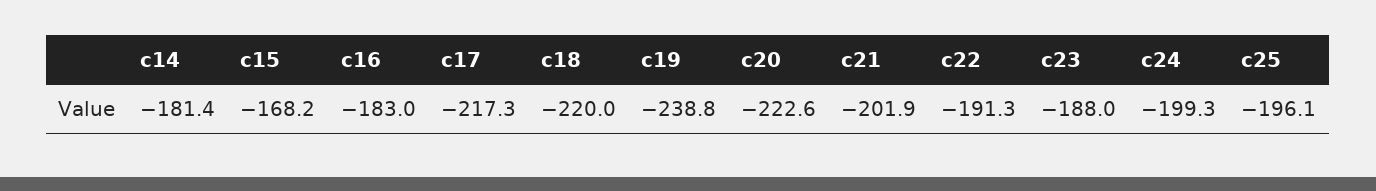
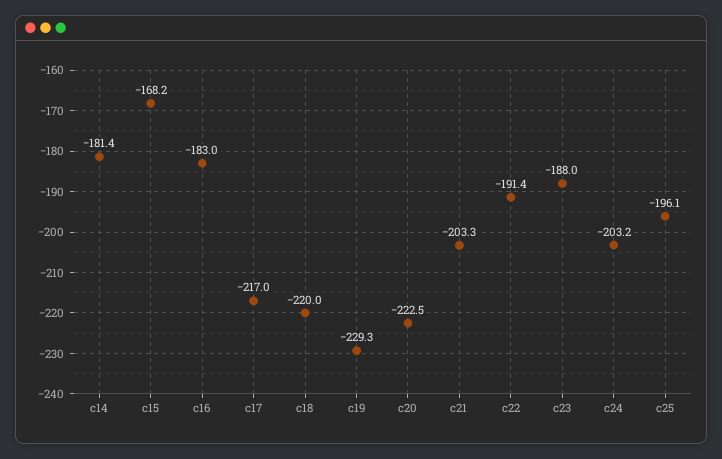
c17: -217.3 -> -217
c19: -238.8 -> -229.3
c20: -222.6 -> -222.5
c21: -201.9 -> -203.3
c22: -191.3 -> -191.4
c24: -199.3 -> -203.2

